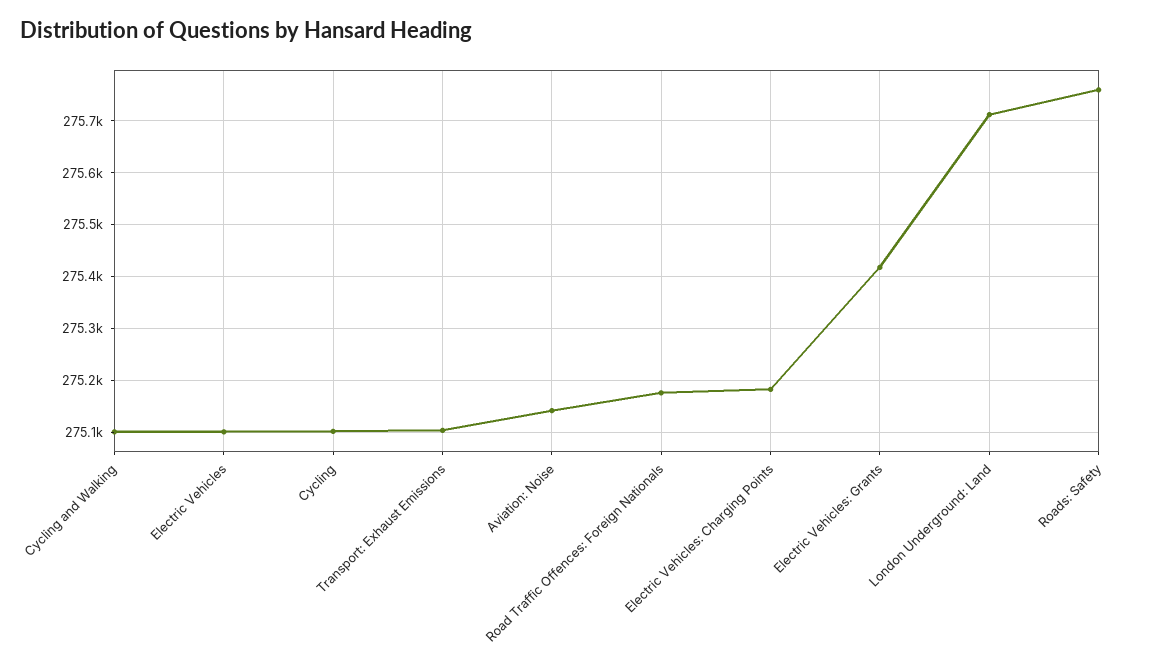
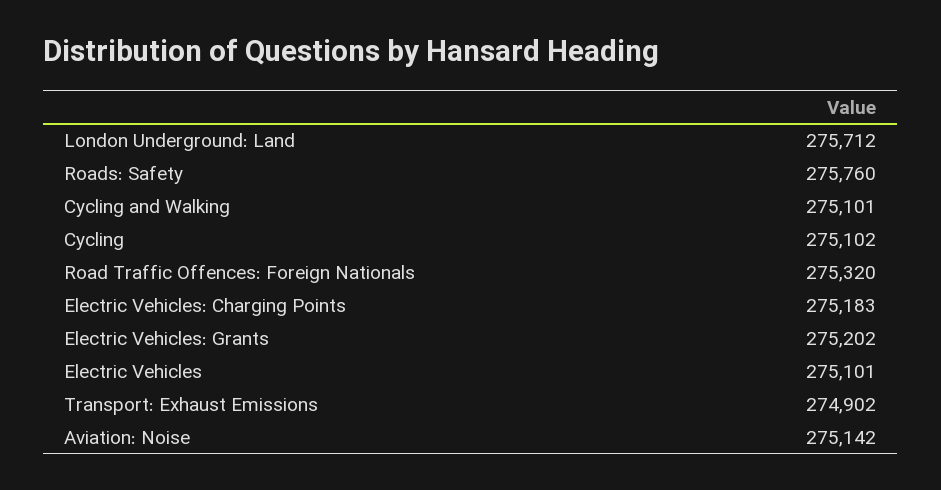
Transport: Exhaust Emissions: 275100 -> 274902
Road Traffic Offences: Foreign Nationals: 275180 -> 275320
Electric Vehicles: Grants: 275420 -> 275202

